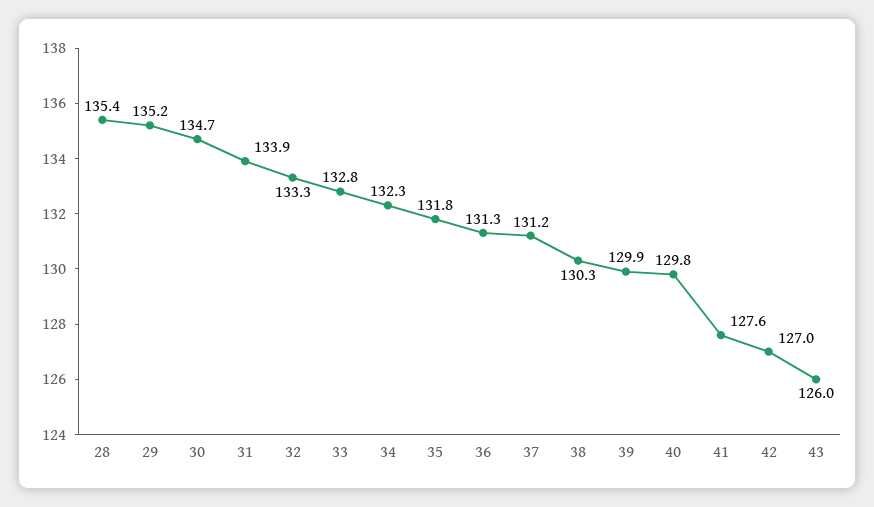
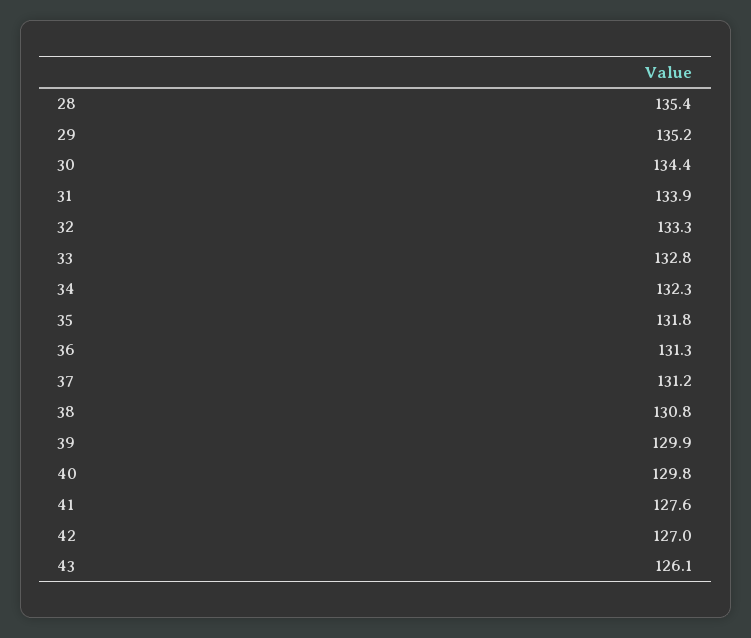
30: 134.7 -> 134.4
38: 130.3 -> 130.8
43: 126 -> 126.1

